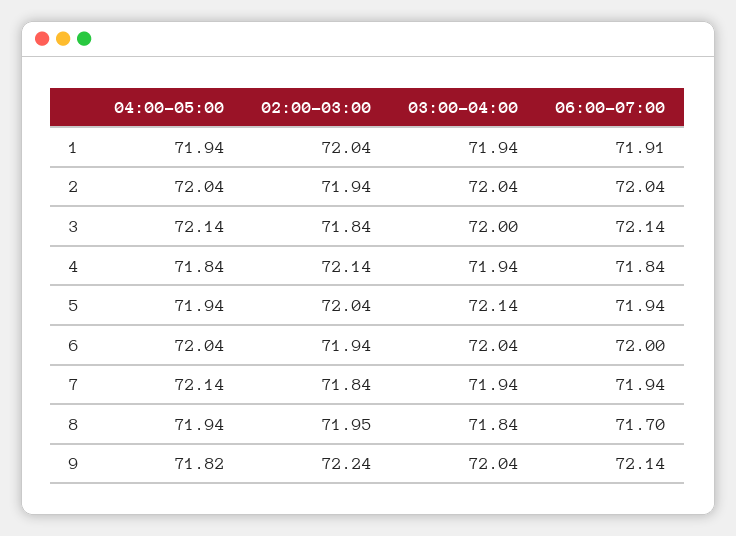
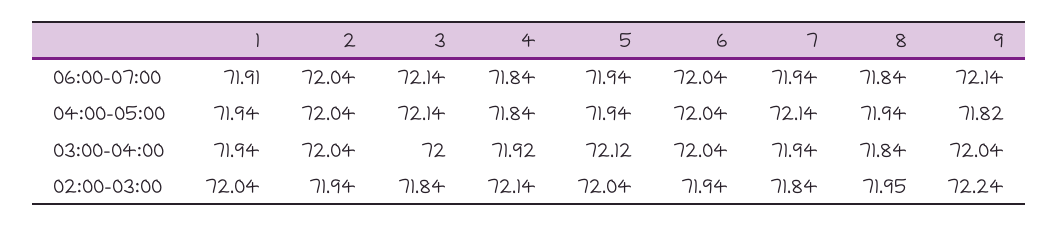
03:00-04:00, 4: 71.94 -> 71.92
03:00-04:00, 5: 72.14 -> 72.12
06:00-07:00, 6: 72 -> 72.04
06:00-07:00, 8: 71.7 -> 71.84

